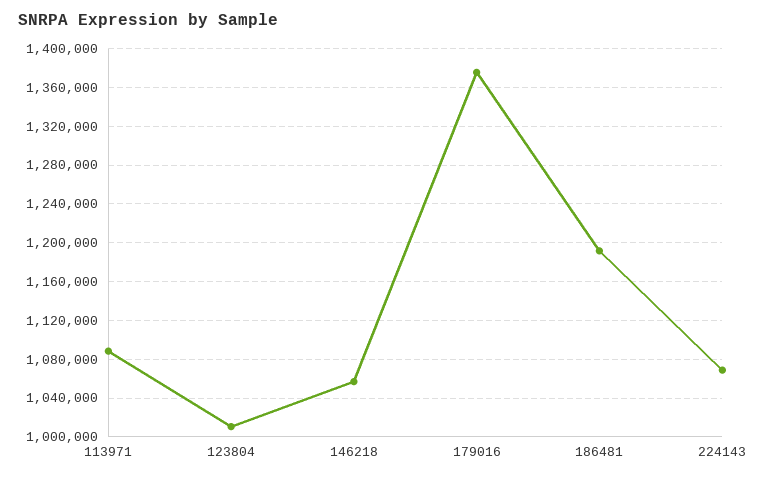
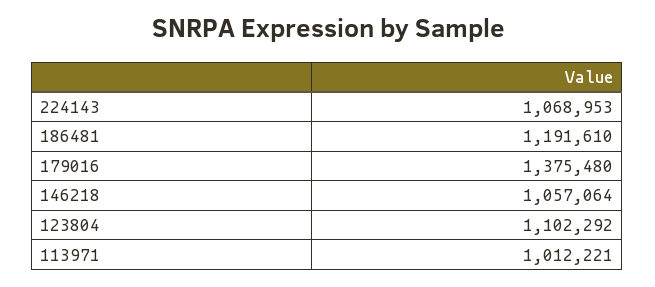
113971: 1090000 -> 1012221
123804: 1010000 -> 1102292

